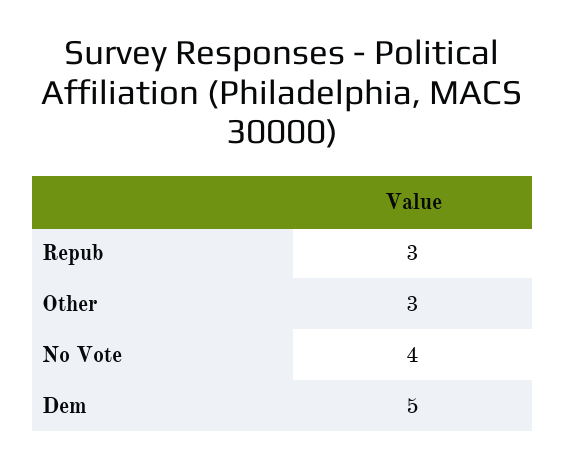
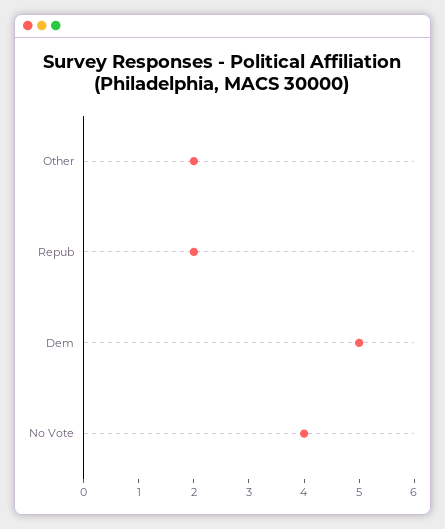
Repub: 3 -> 2
Other: 3 -> 2

